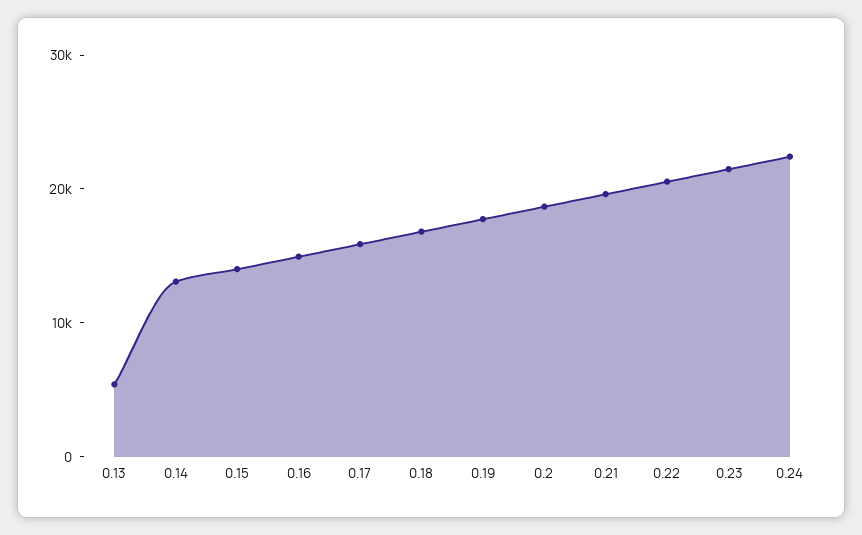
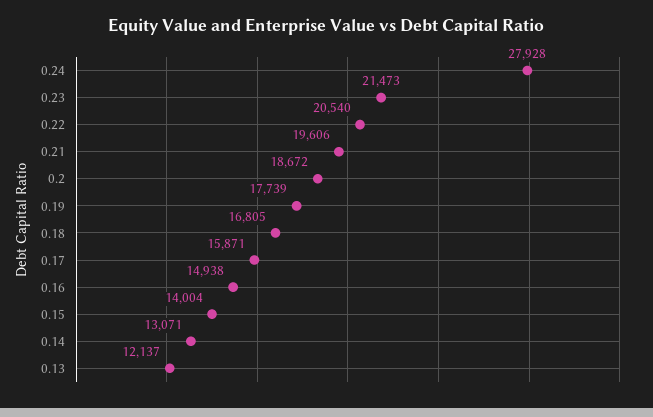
0.13: 6000 -> 12137
0.24: 22000 -> 27928

